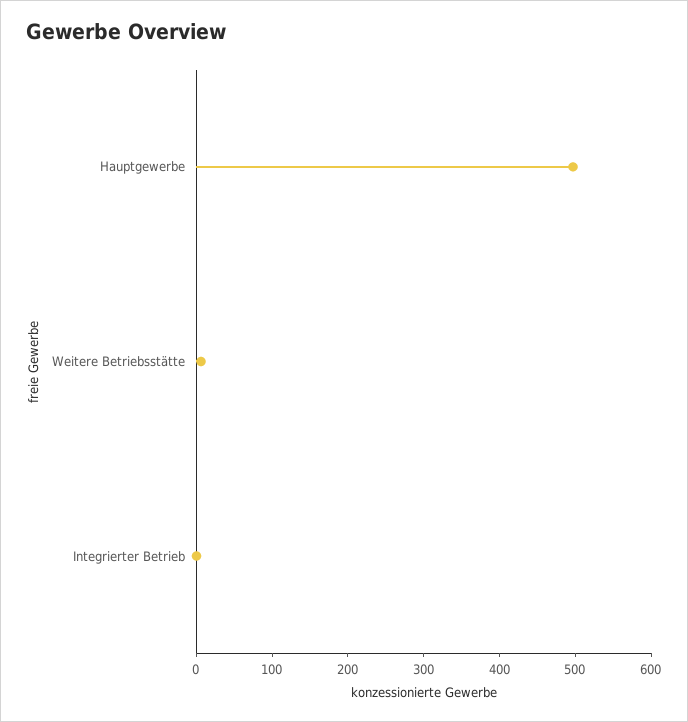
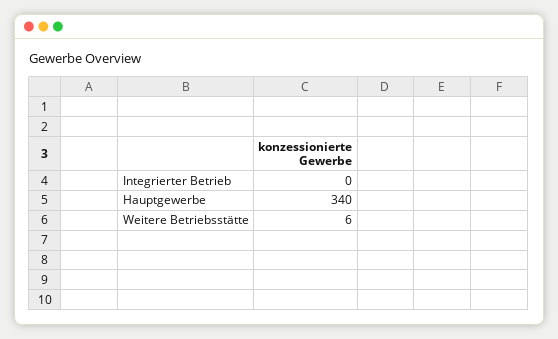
Hauptgewerbe: 500 -> 340

